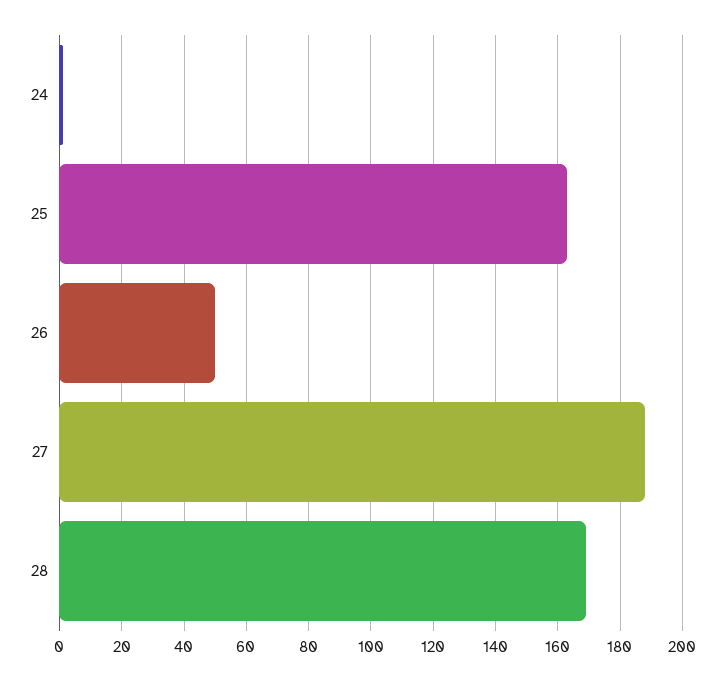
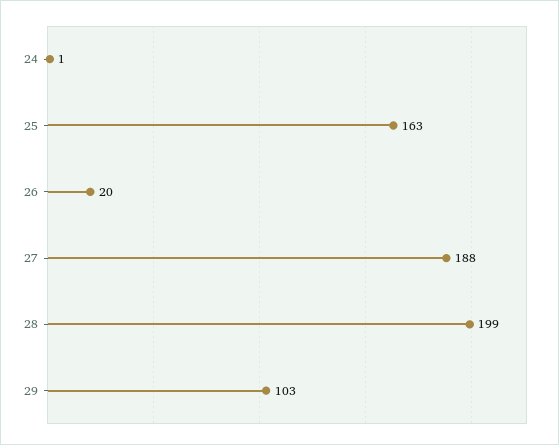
26: 50 -> 20
28: 170 -> 199
29: none -> 103

